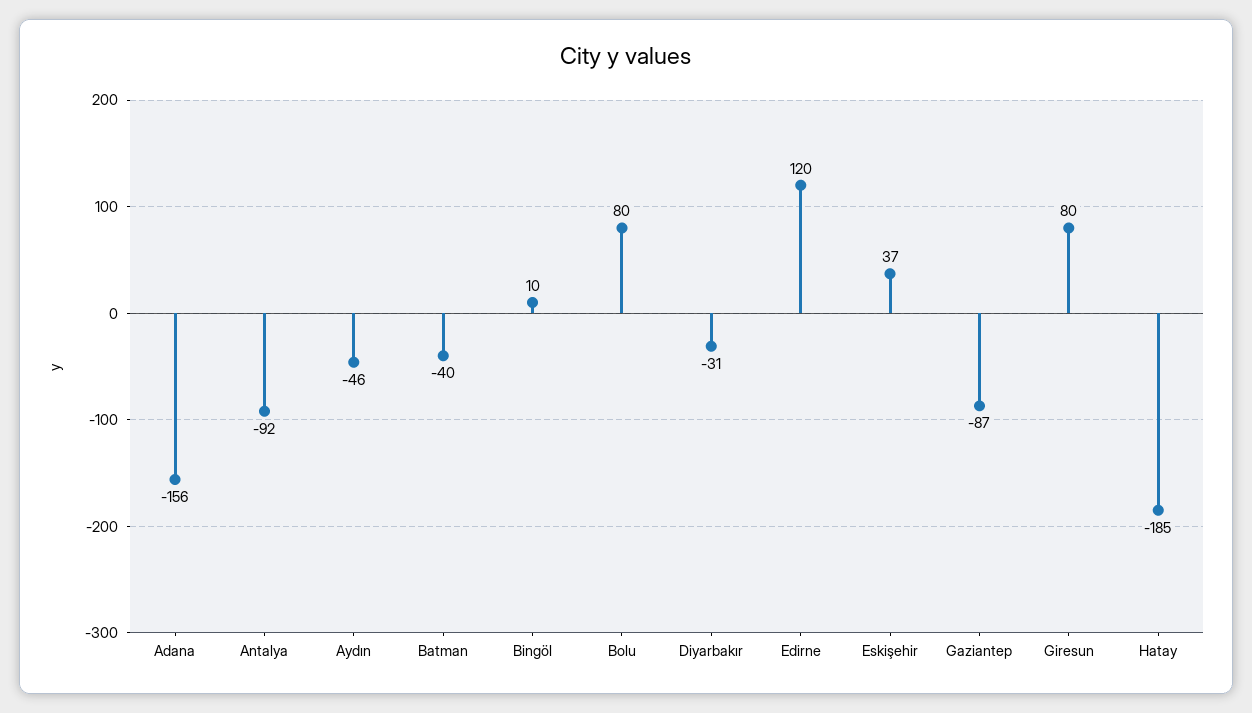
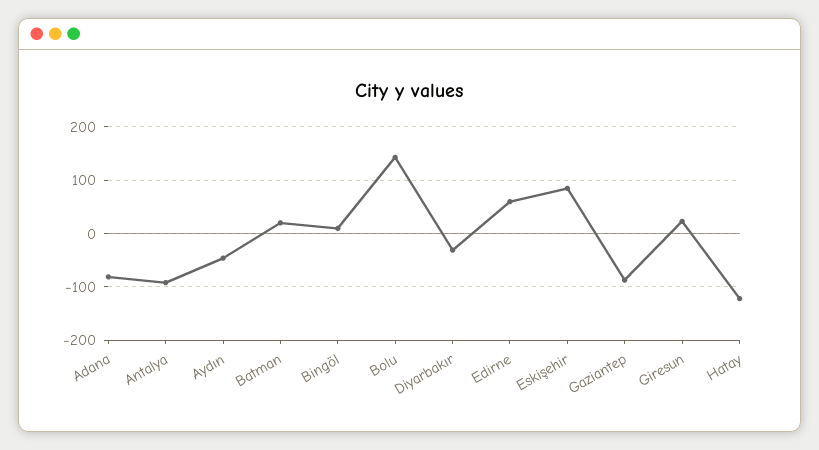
Adana: -156 -> -80
Batman: -40 -> 20
Bolu: 80 -> 140
Edirne: 120 -> 60
Eskişehir: 37 -> 80
Giresun: 80 -> 20
Hatay: -185 -> -120

